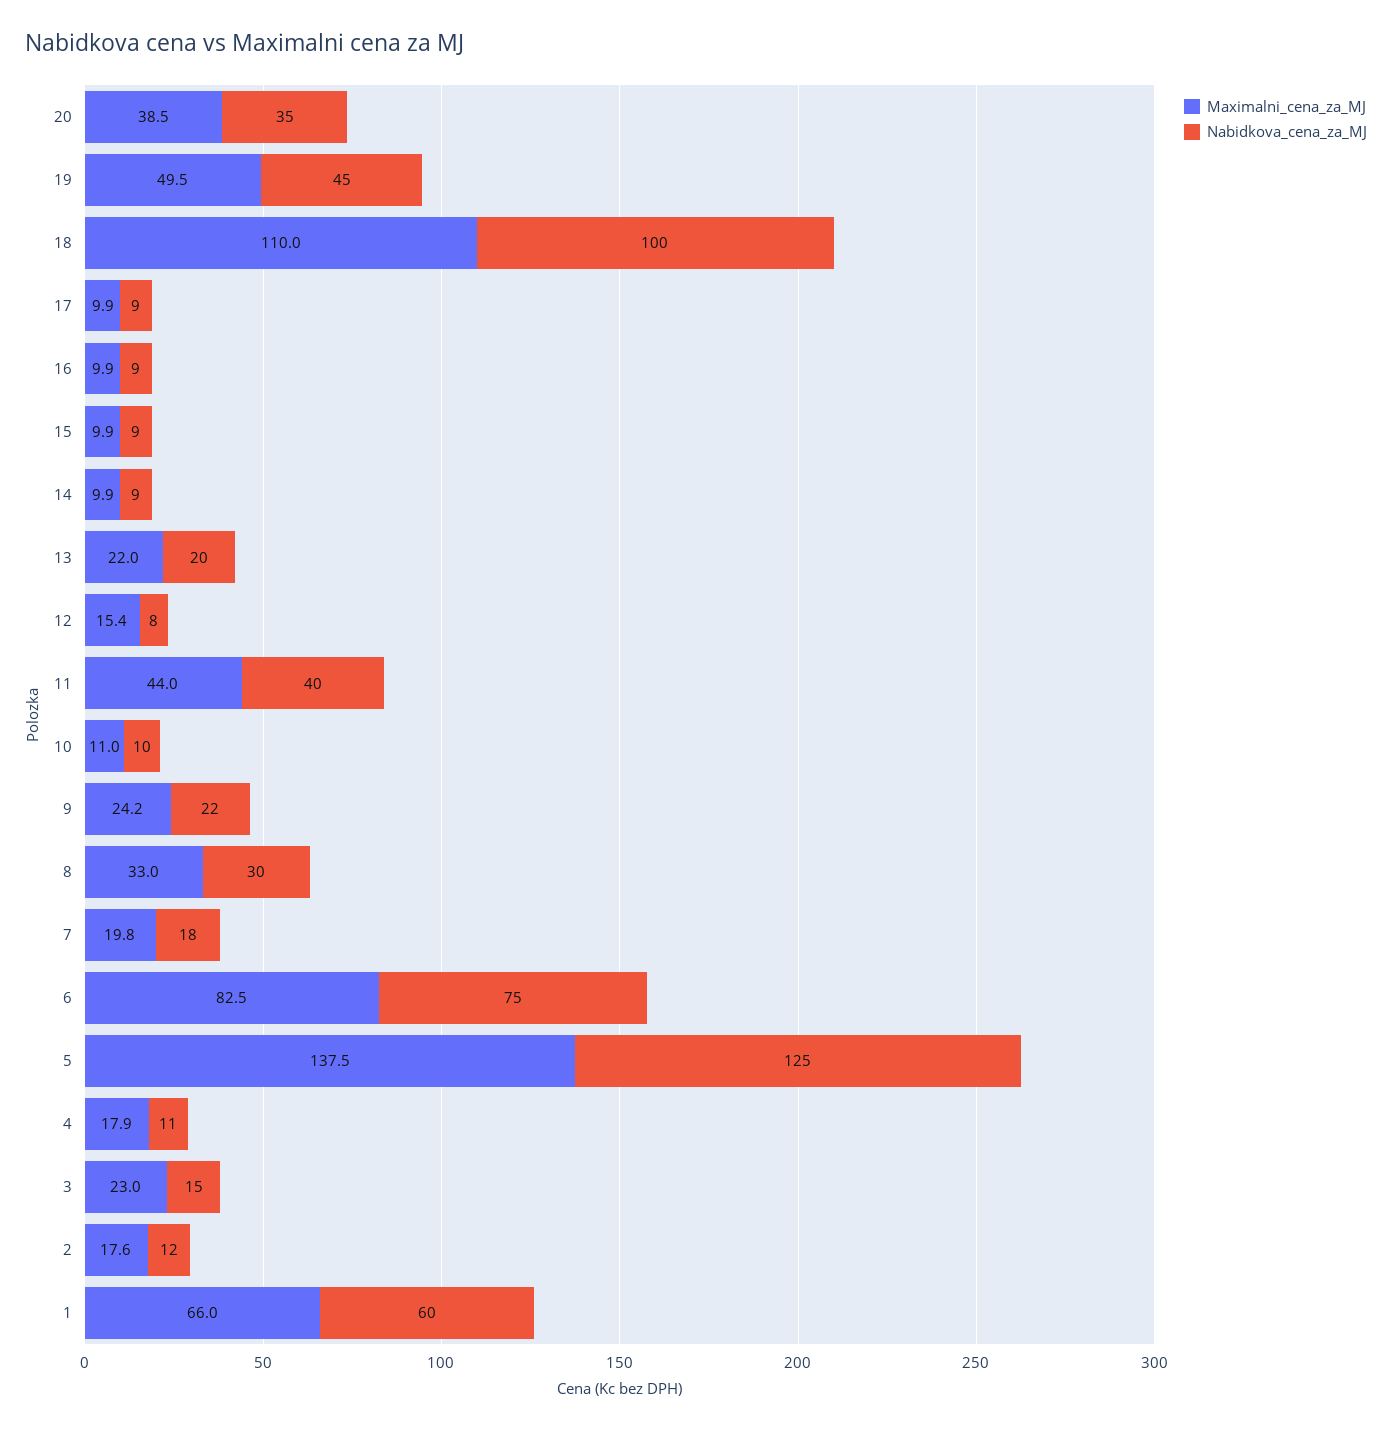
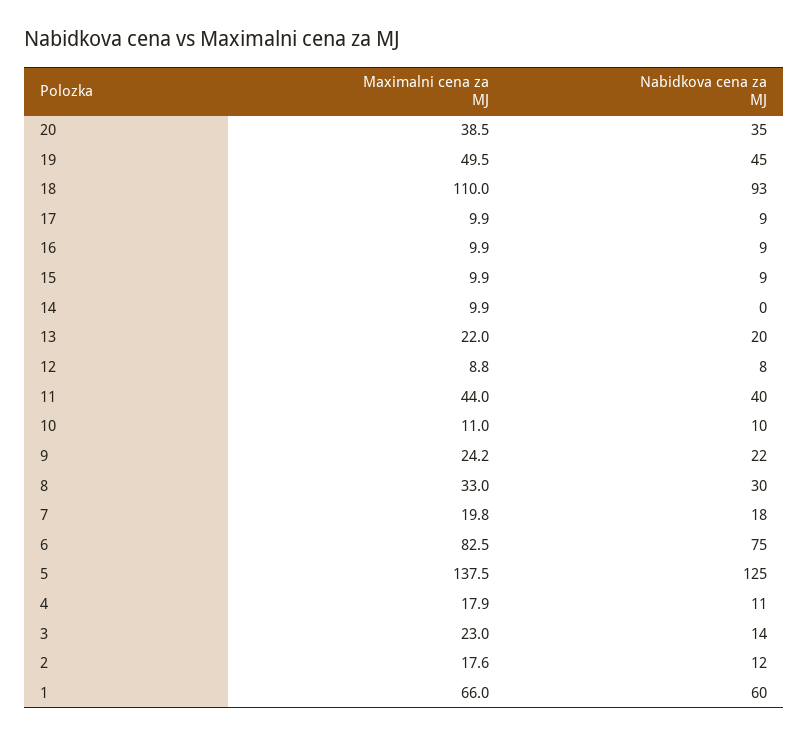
Nabidkova_cena_za_MJ, 18: 100 -> 93
Nabidkova_cena_za_MJ, 14: 9 -> 0
Maximalni_cena_za_MJ, 12: 15.4 -> 8.8
Nabidkova_cena_za_MJ, 3: 15 -> 14

